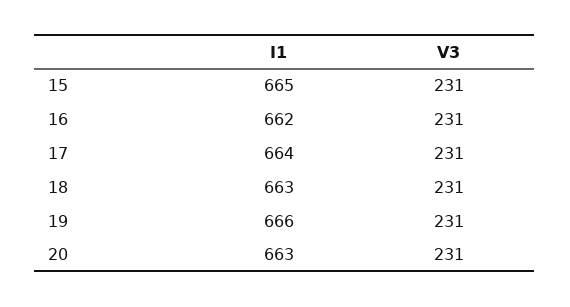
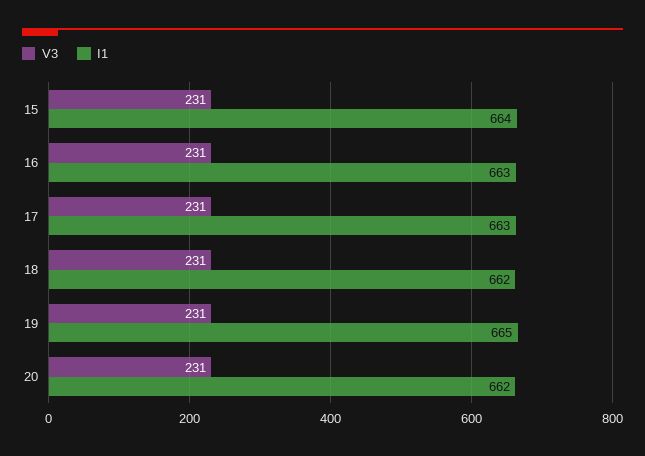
I1, 15: 665 -> 664
I1, 16: 662 -> 663
I1, 17: 664 -> 663
I1, 18: 663 -> 662
I1, 19: 666 -> 665
I1, 20: 663 -> 662

